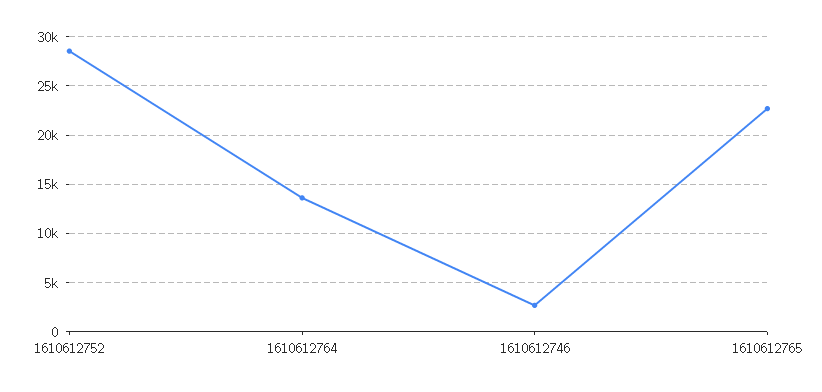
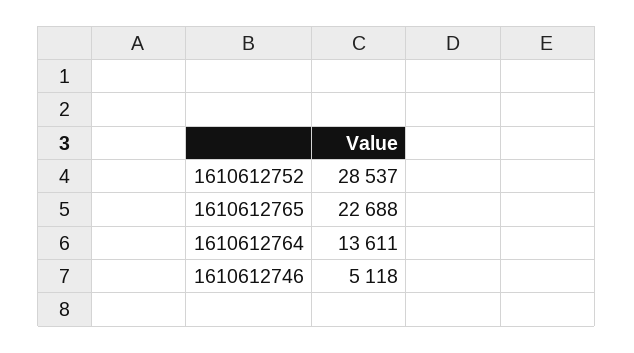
1610612746: 3000 -> 5118

